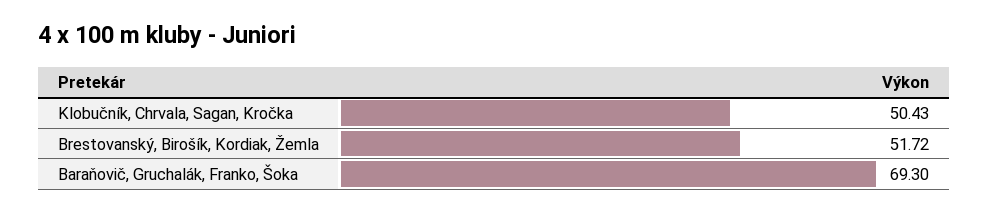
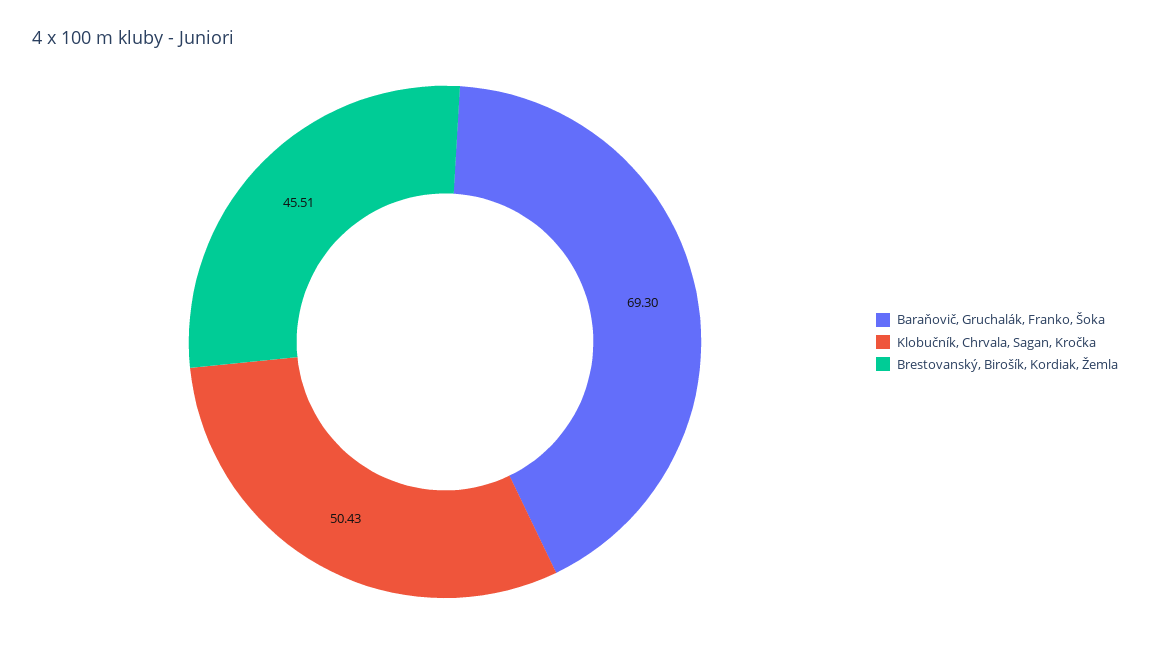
Brestovanský, Birošík, Kordiak, Žemla: 51.72 -> 45.51

